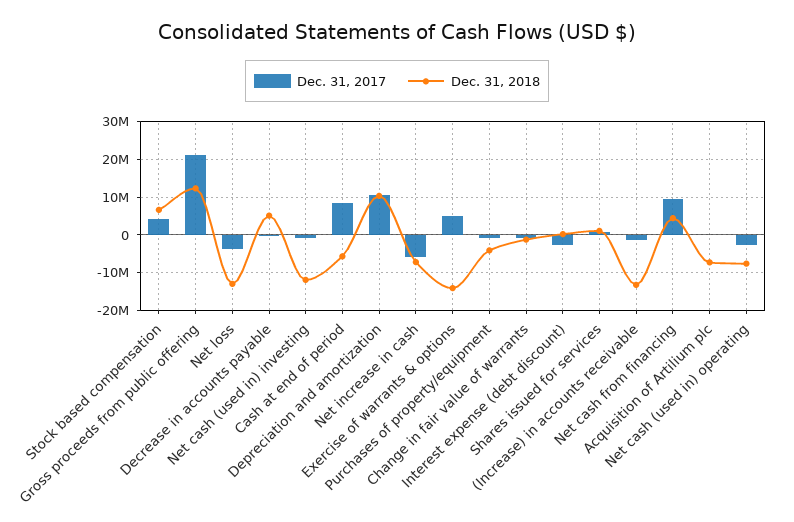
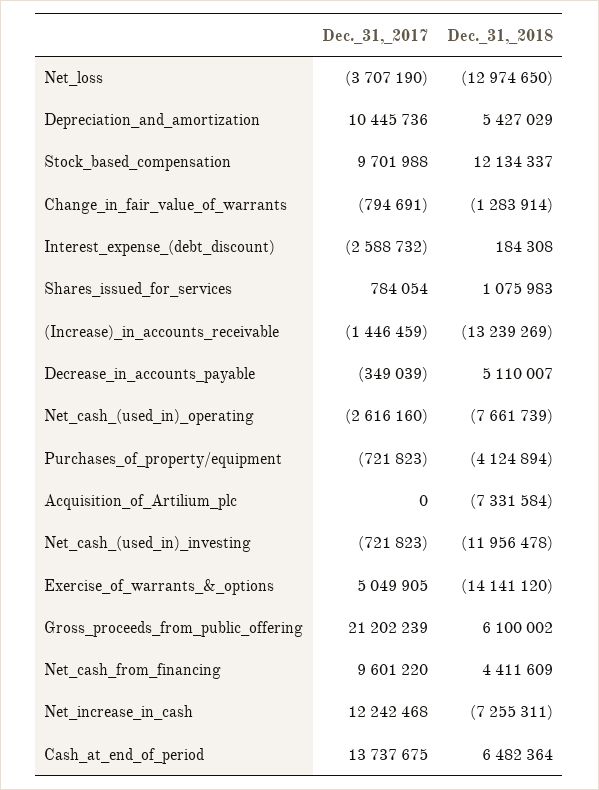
Dec. 31, 2017, Stock based compensation: 4000000 -> 9701988
Dec. 31, 2018, Stock based compensation: 6000000 -> 12134337
Dec. 31, 2018, Gross proceeds from public offering: 12000000 -> 6100002
Dec. 31, 2017, Cash at end of period: 8000000 -> 13737675
Dec. 31, 2018, Cash at end of period: -6000000 -> 6482364
Dec. 31, 2018, Depreciation and amortization: 10000000 -> 5427029
Dec. 31, 2017, Net increase in cash: -6000000 -> 12242468

